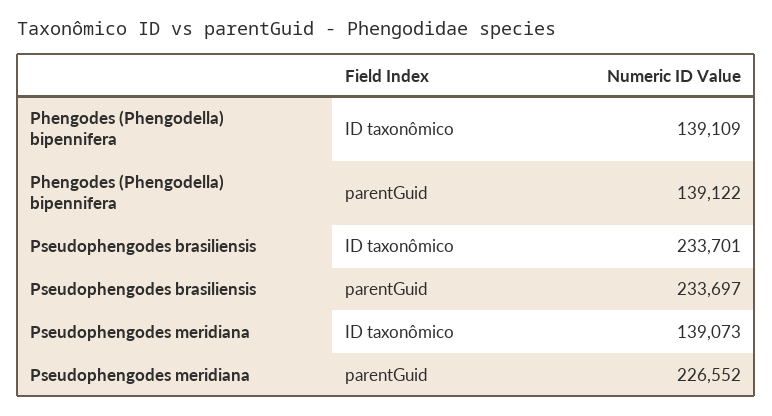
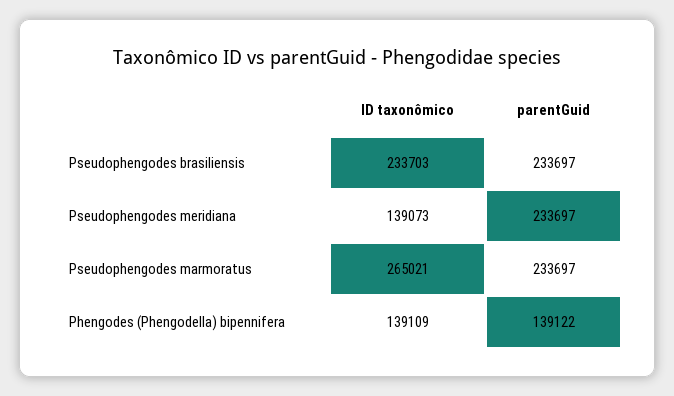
Pseudophengodes brasiliensis, ID taxonômico: 233701 -> 233703
Pseudophengodes meridiana, parentGuid: 226552 -> 233697
Pseudophengodes marmoratus, ID taxonômico: none -> 265021
Pseudophengodes marmoratus, parentGuid: none -> 233697

